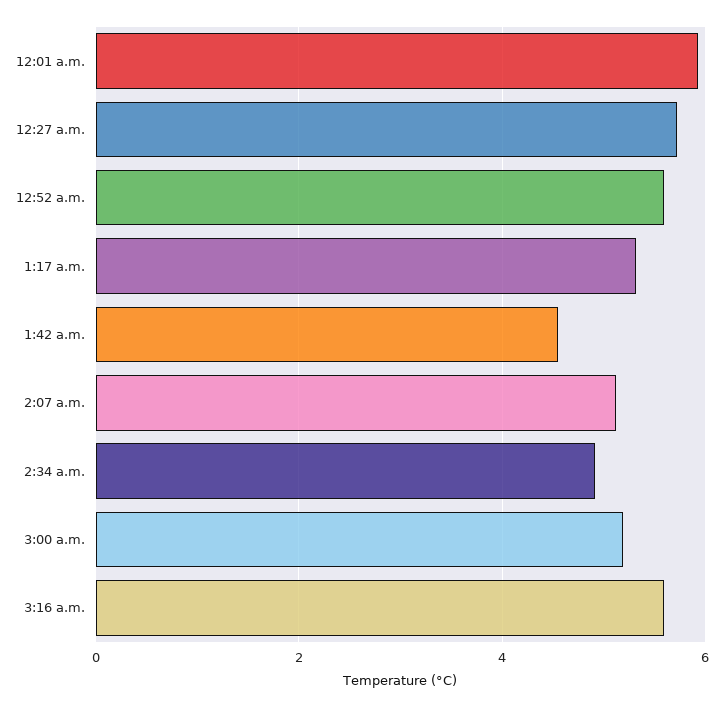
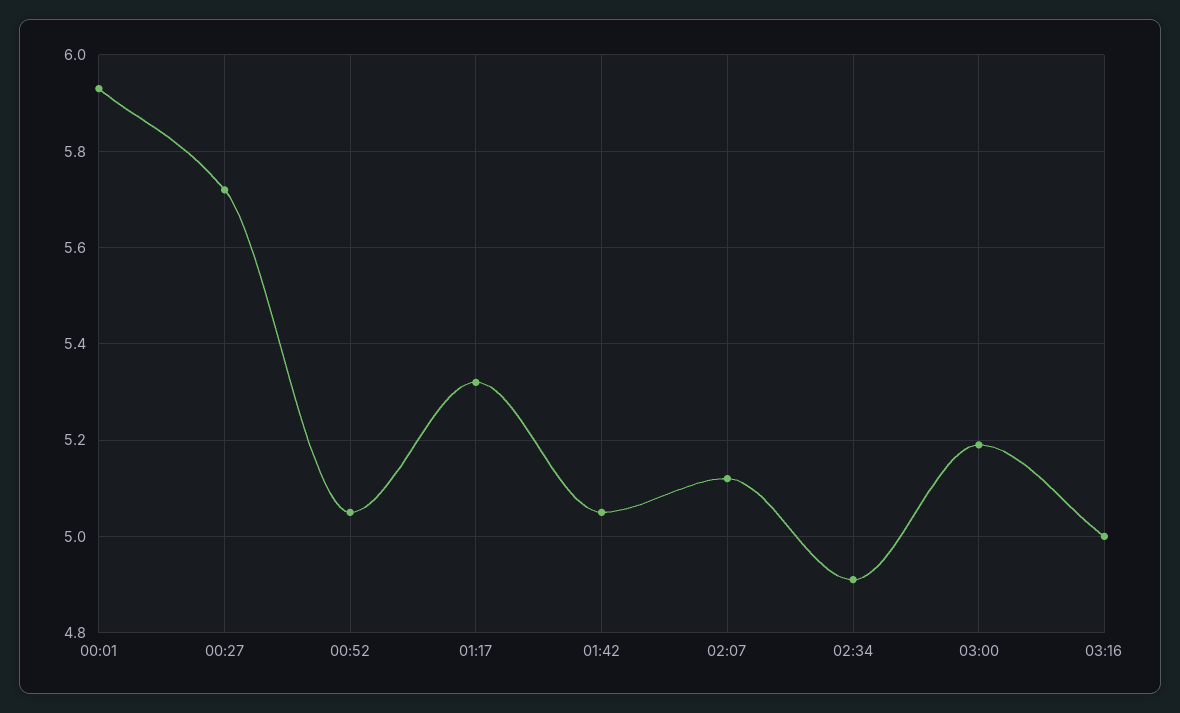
12:52 a.m.: 5.6 -> 5.05
1:42 a.m.: 4.6 -> 5.05
3:16 a.m.: 5.6 -> 5

